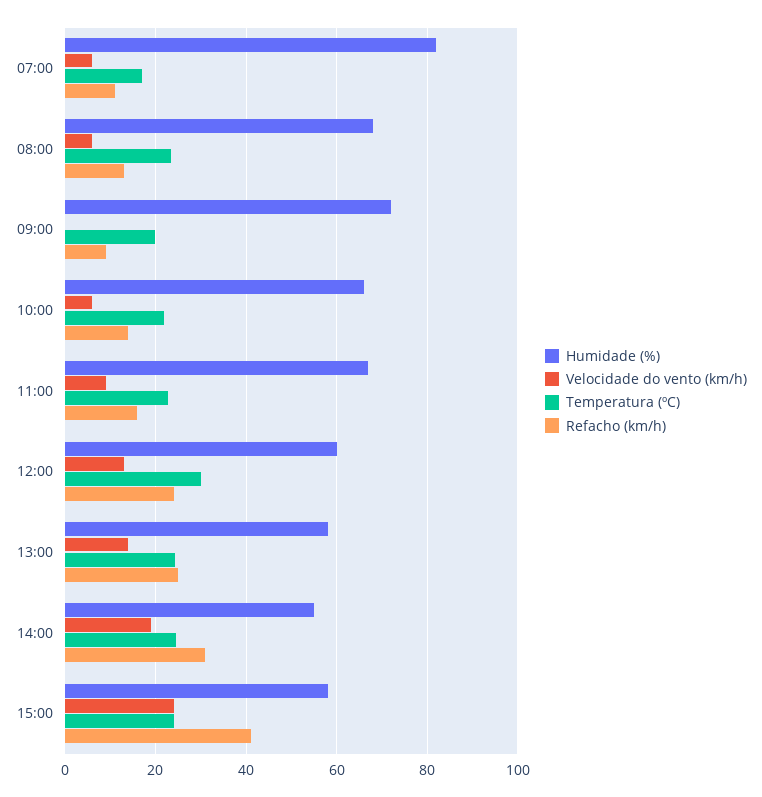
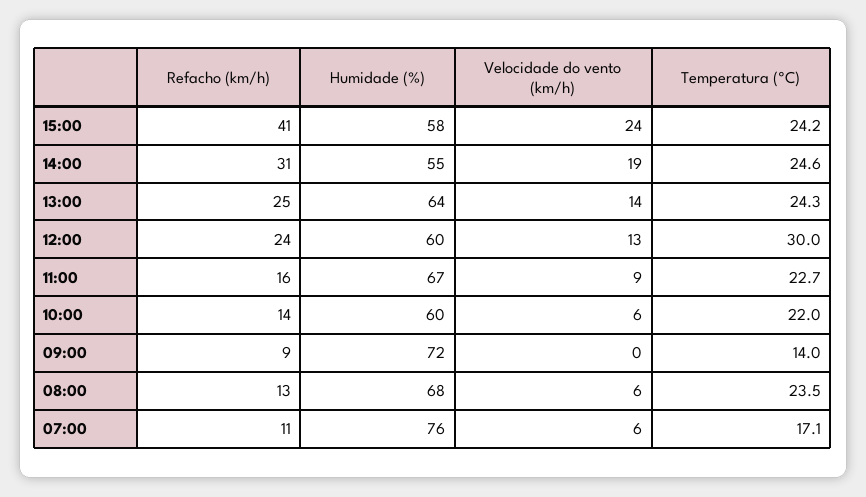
Humidade (%), 07:00: 82 -> 76
Temperatura (ºC), 09:00: 20 -> 14
Humidade (%), 10:00: 66 -> 60
Humidade (%), 13:00: 58 -> 64

